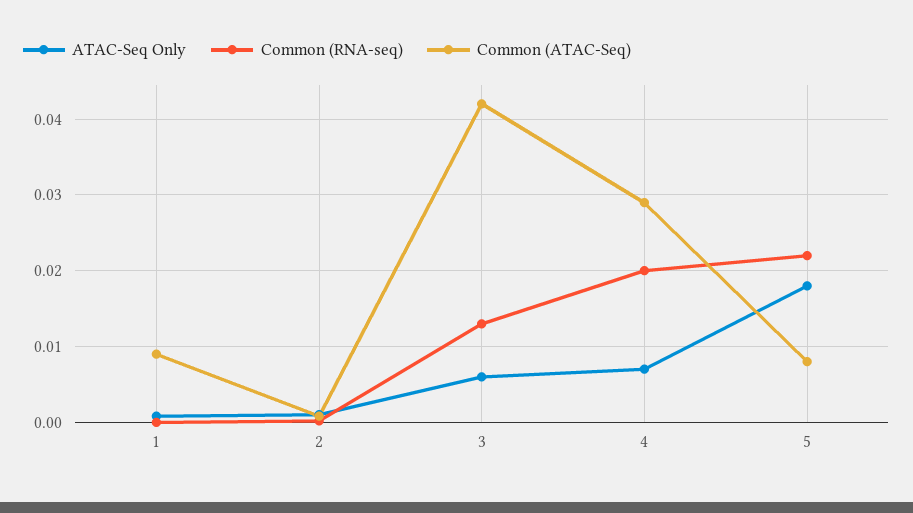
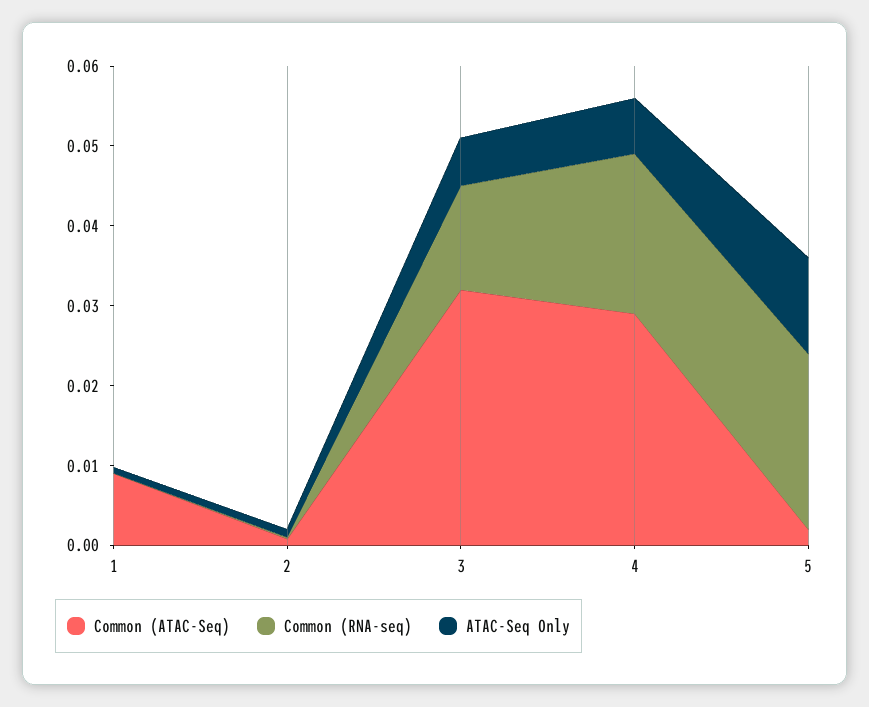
Common (ATAC-Seq), 3: 0.042 -> 0.032
ATAC-Seq Only, 5: 0.018 -> 0.012
Common (ATAC-Seq), 5: 0.008 -> 0.002

